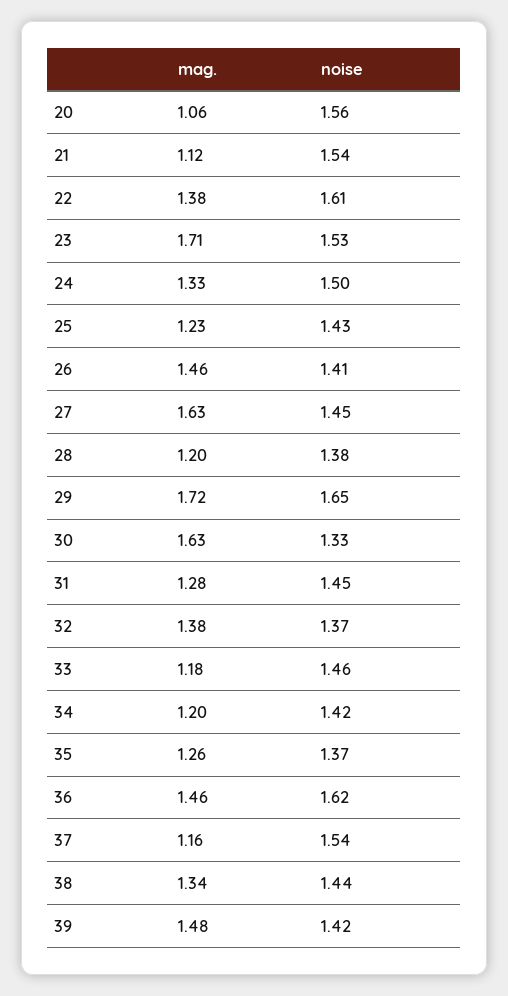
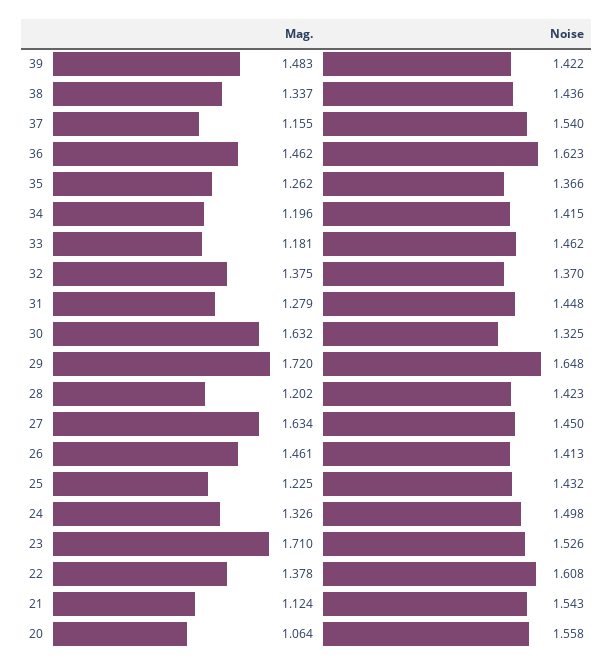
noise, 28: 1.38 -> 1.423

